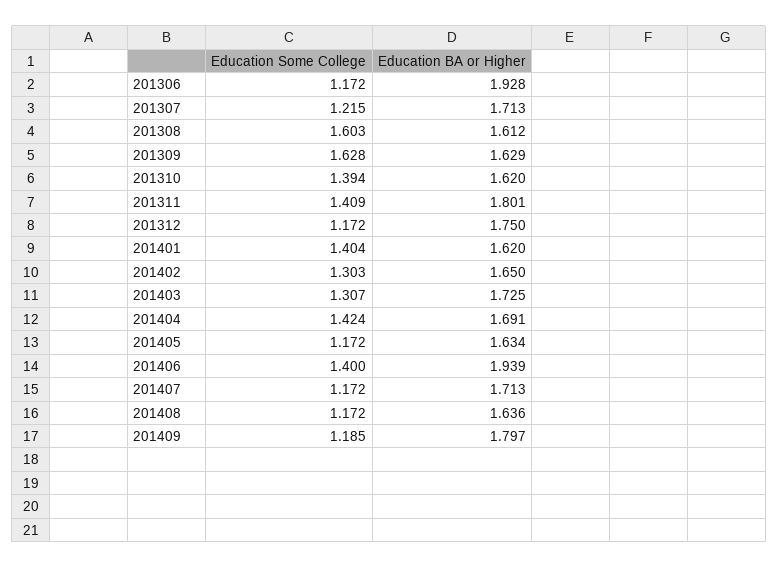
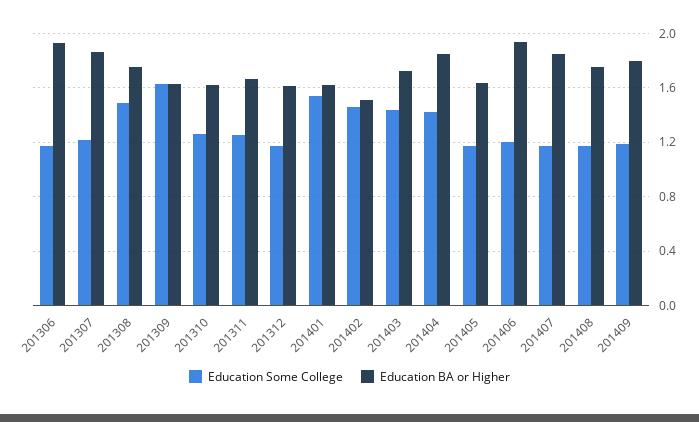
Education BA or Higher, 201307: 1.713 -> 1.85
Education Some College, 201308: 1.603 -> 1.5
Education BA or Higher, 201308: 1.612 -> 1.75
Education Some College, 201310: 1.394 -> 1.25
Education Some College, 201311: 1.409 -> 1.25
Education BA or Higher, 201311: 1.801 -> 1.65
Education BA or Higher, 201312: 1.75 -> 1.6
Education Some College, 201401: 1.404 -> 1.55
Education Some College, 201402: 1.303 -> 1.45
Education BA or Higher, 201402: 1.65 -> 1.5
Education Some College, 201403: 1.307 -> 1.45
Education BA or Higher, 201404: 1.691 -> 1.85
Education Some College, 201406: 1.4 -> 1.2
Education BA or Higher, 201407: 1.713 -> 1.85
Education BA or Higher, 201408: 1.636 -> 1.75

